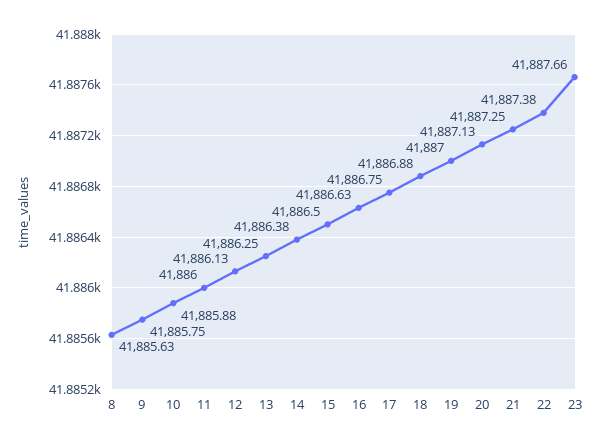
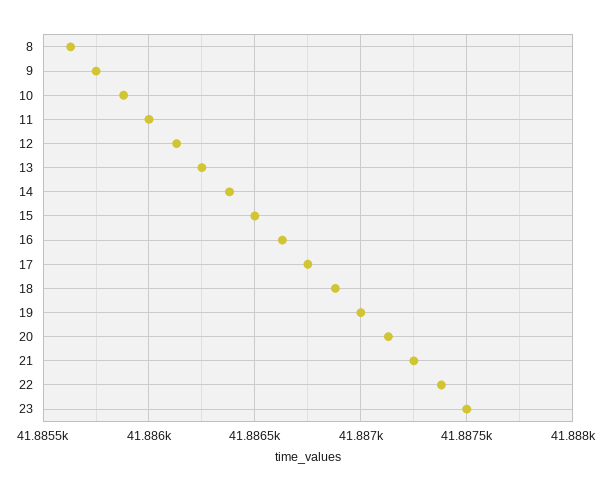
23: 41887.66 -> 41887.5

